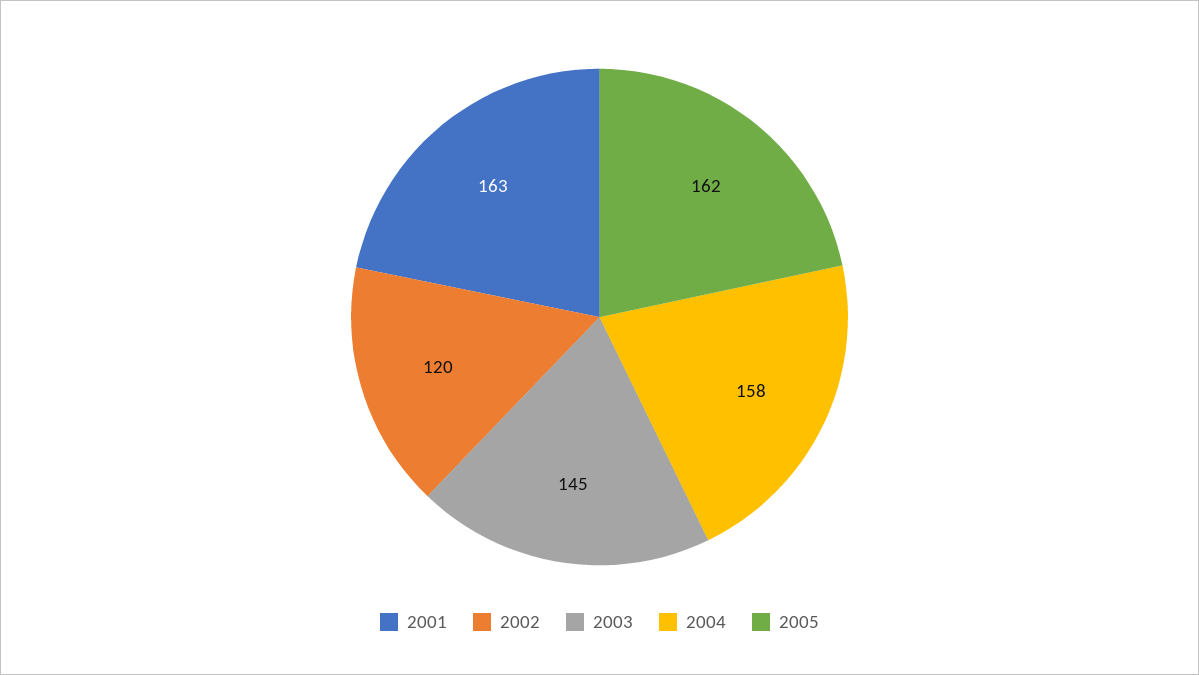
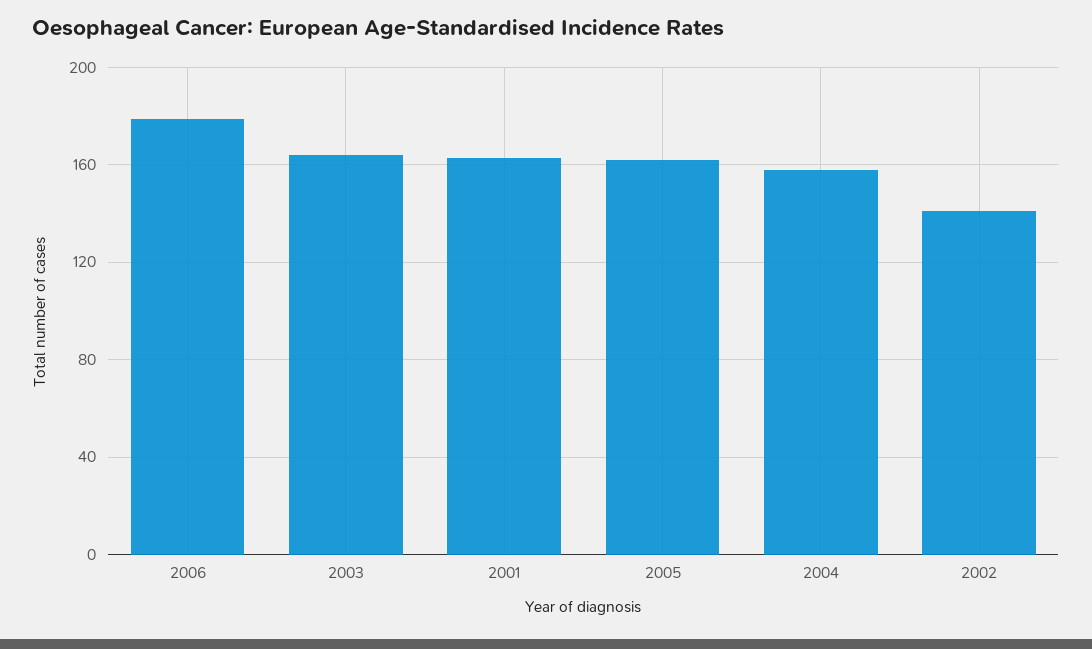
2002: 120 -> 140
2003: 145 -> 165
2006: none -> 180

